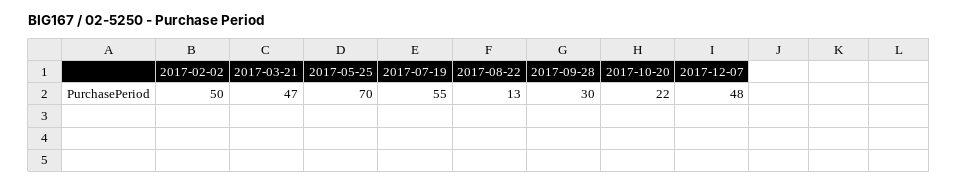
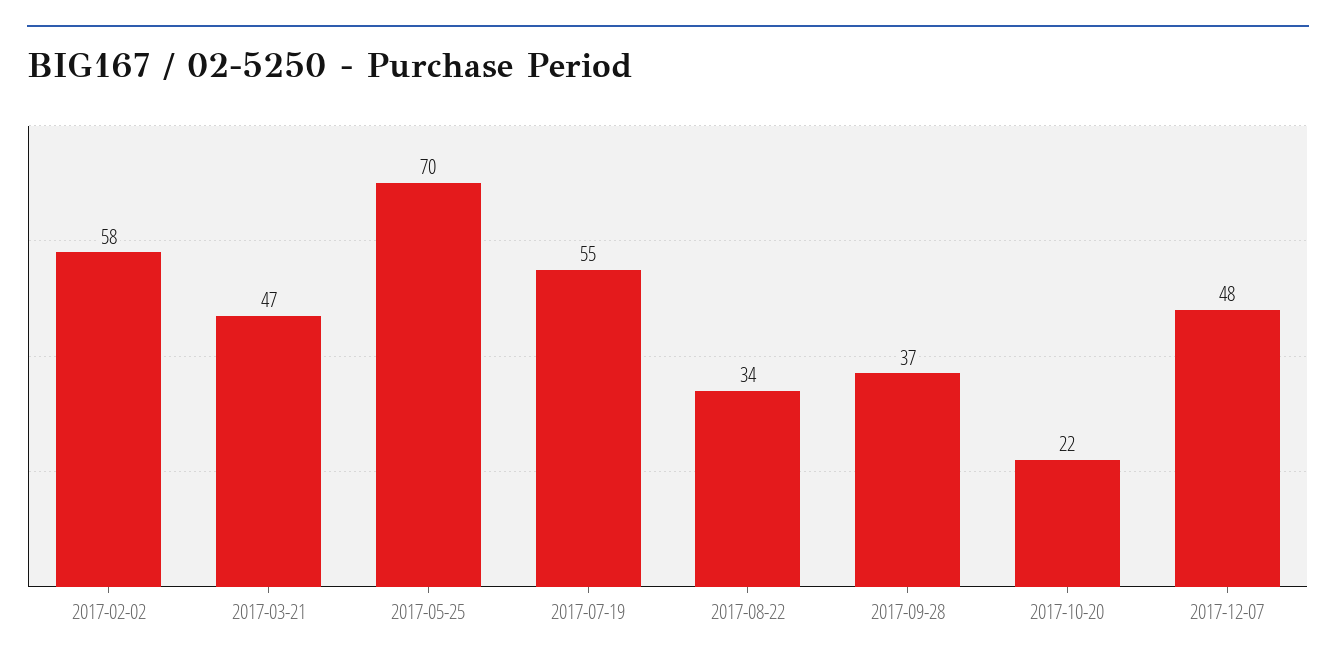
2017-02-02: 50 -> 58
2017-08-22: 13 -> 34
2017-09-28: 30 -> 37

